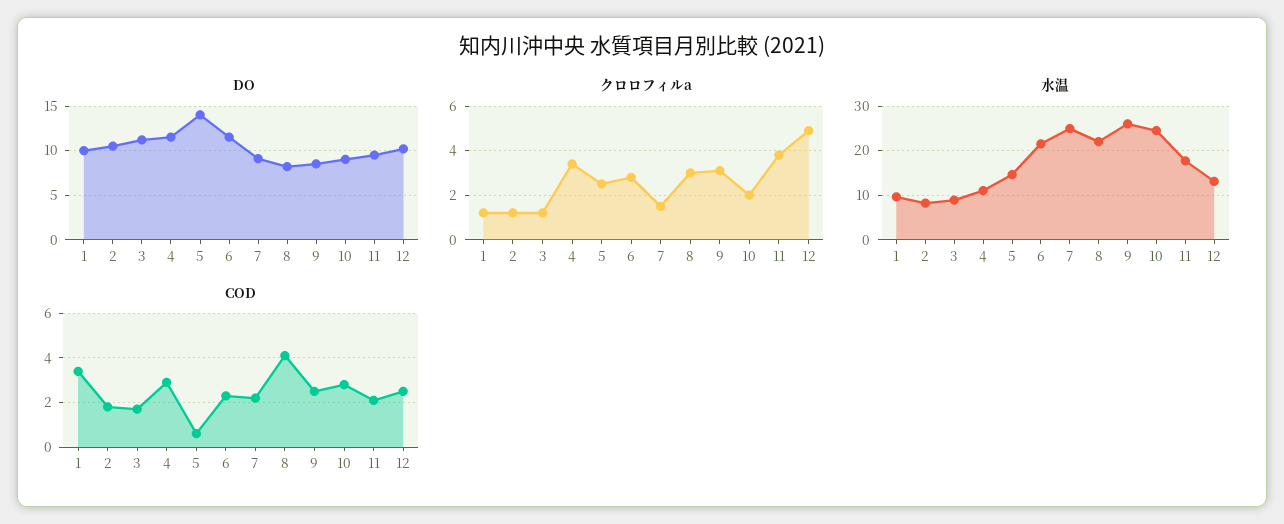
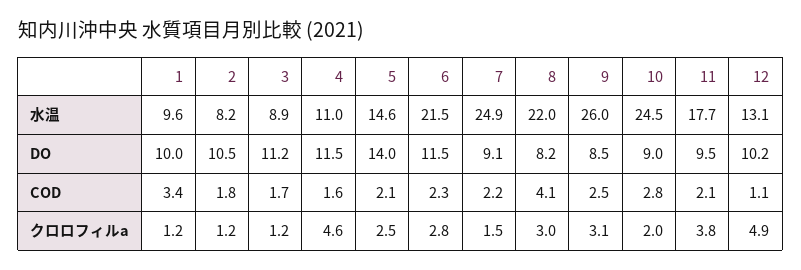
クロロフィルa, 4: 3.5 -> 4.6
COD, 4: 3 -> 1.6
COD, 5: 0.5 -> 2.1
COD, 12: 2.5 -> 1.1

